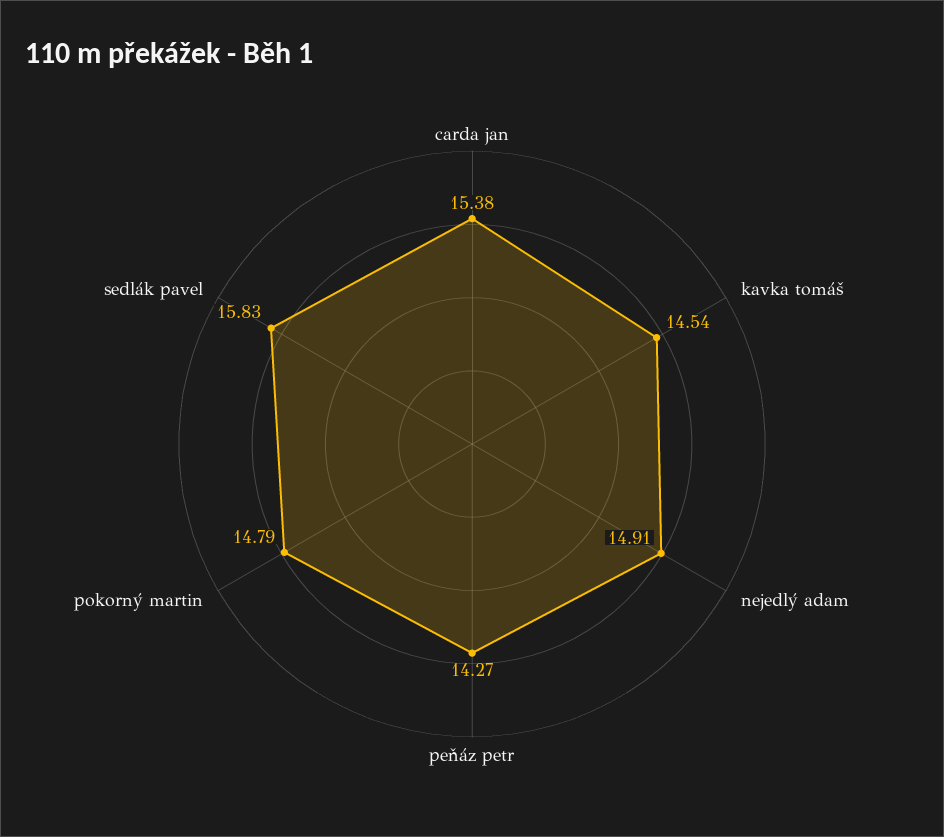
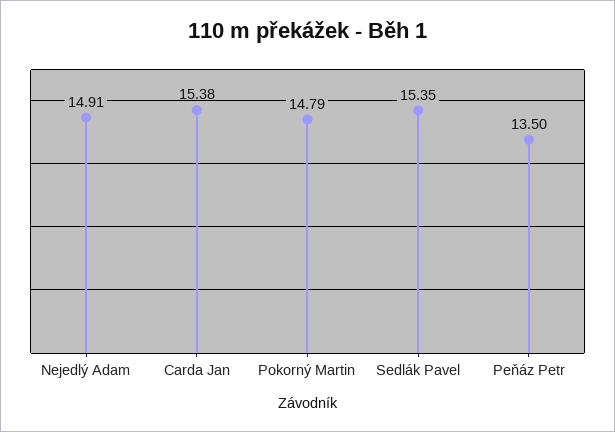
kavka tomáš: 14.54 -> none
peňáz petr: 14.27 -> 13.5
sedlák pavel: 15.83 -> 15.35

